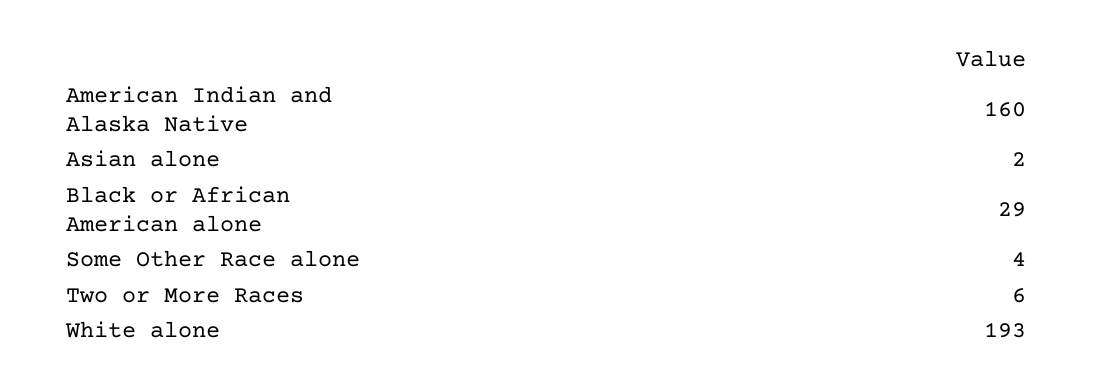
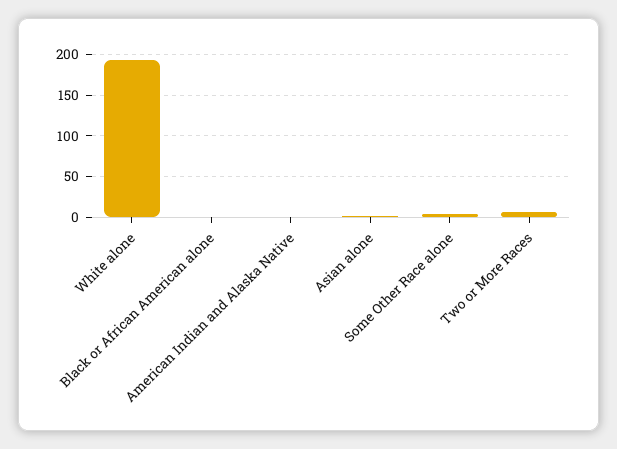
American Indian and Alaska Native: 160 -> 0
Black or African American alone: 29 -> 0

